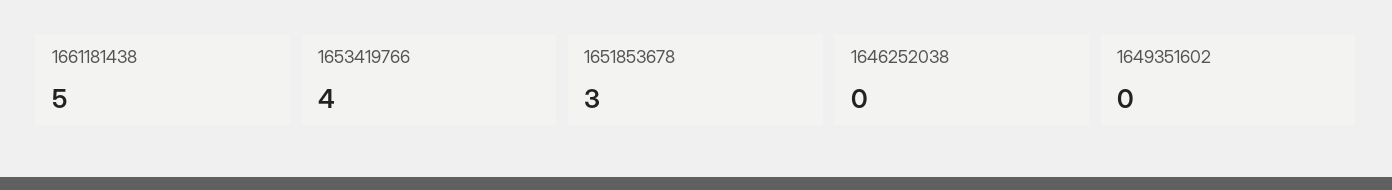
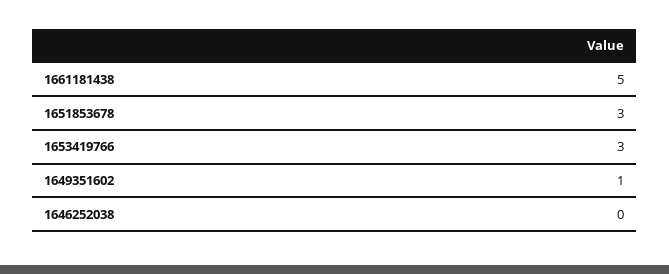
1653419766: 4 -> 3
1649351602: 0 -> 1

